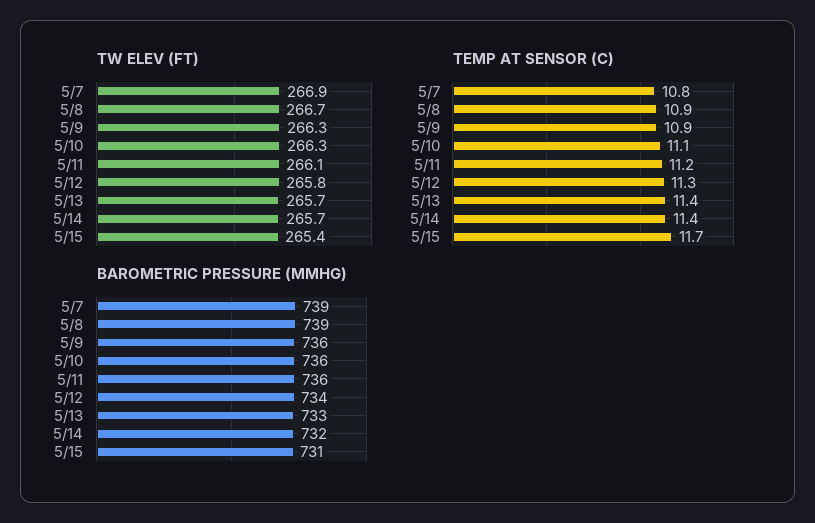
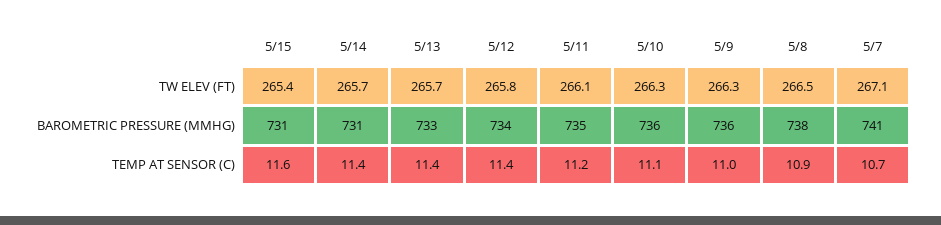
TW ELEV (FT), 5/7: 266.9 -> 267.1
TW ELEV (FT), 5/8: 266.7 -> 266.5
TEMP AT SENSOR (C), 5/7: 10.8 -> 10.7
TEMP AT SENSOR (C), 5/9: 10.9 -> 11
TEMP AT SENSOR (C), 5/12: 11.3 -> 11.4
TEMP AT SENSOR (C), 5/15: 11.7 -> 11.6
BAROMETRIC PRESSURE (MMHG), 5/7: 739 -> 741
BAROMETRIC PRESSURE (MMHG), 5/8: 739 -> 738
BAROMETRIC PRESSURE (MMHG), 5/11: 736 -> 735
BAROMETRIC PRESSURE (MMHG), 5/14: 732 -> 731

